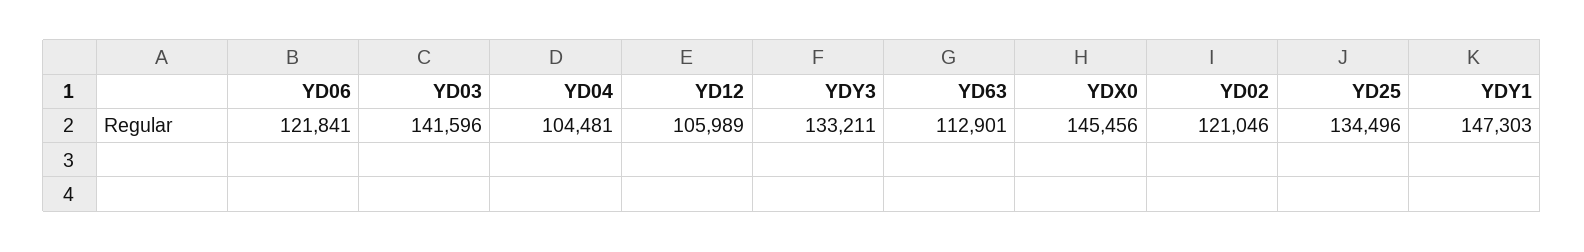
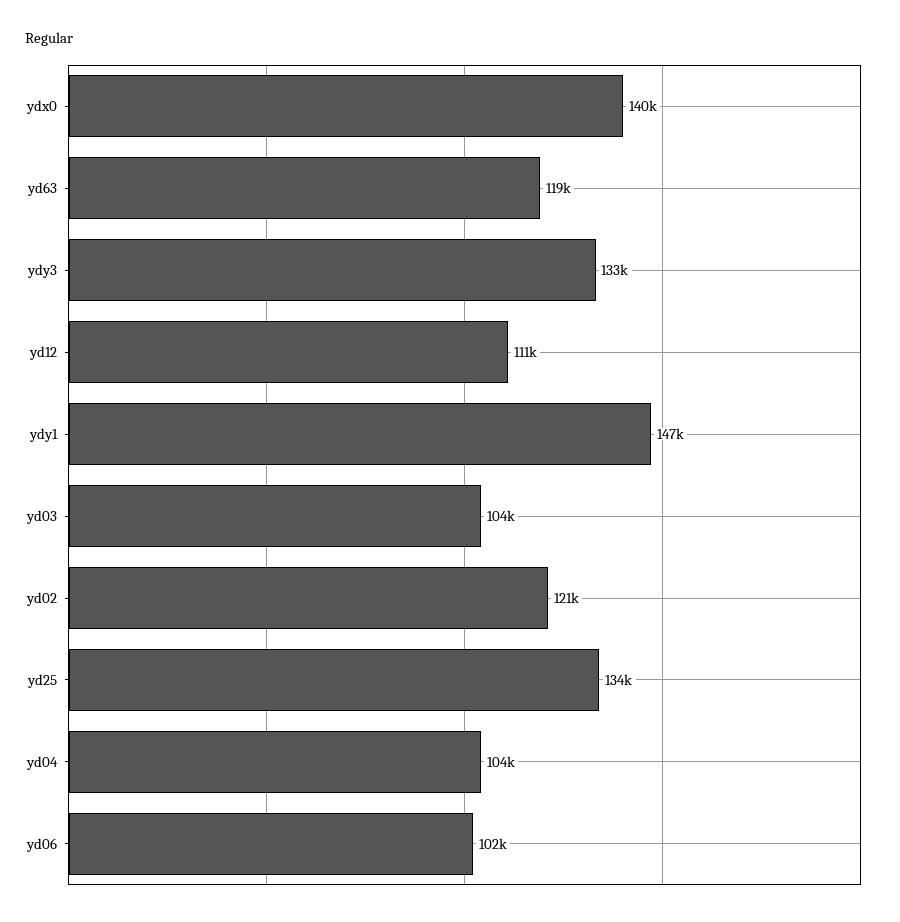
YD06: 121841 -> 102000
YD03: 141596 -> 104000
YD12: 105989 -> 111000
YD63: 112901 -> 119000
YDX0: 145456 -> 140000

